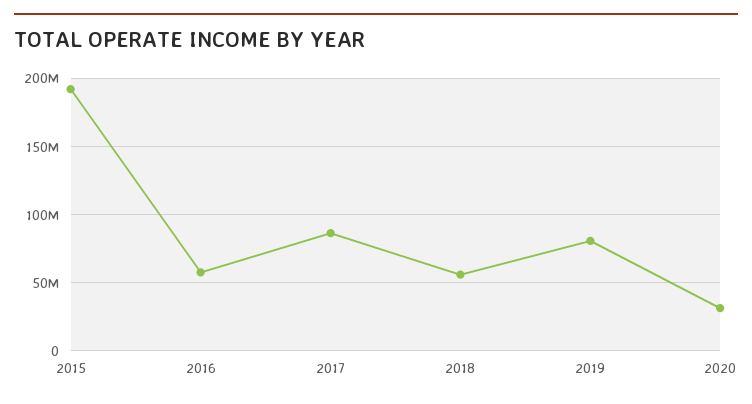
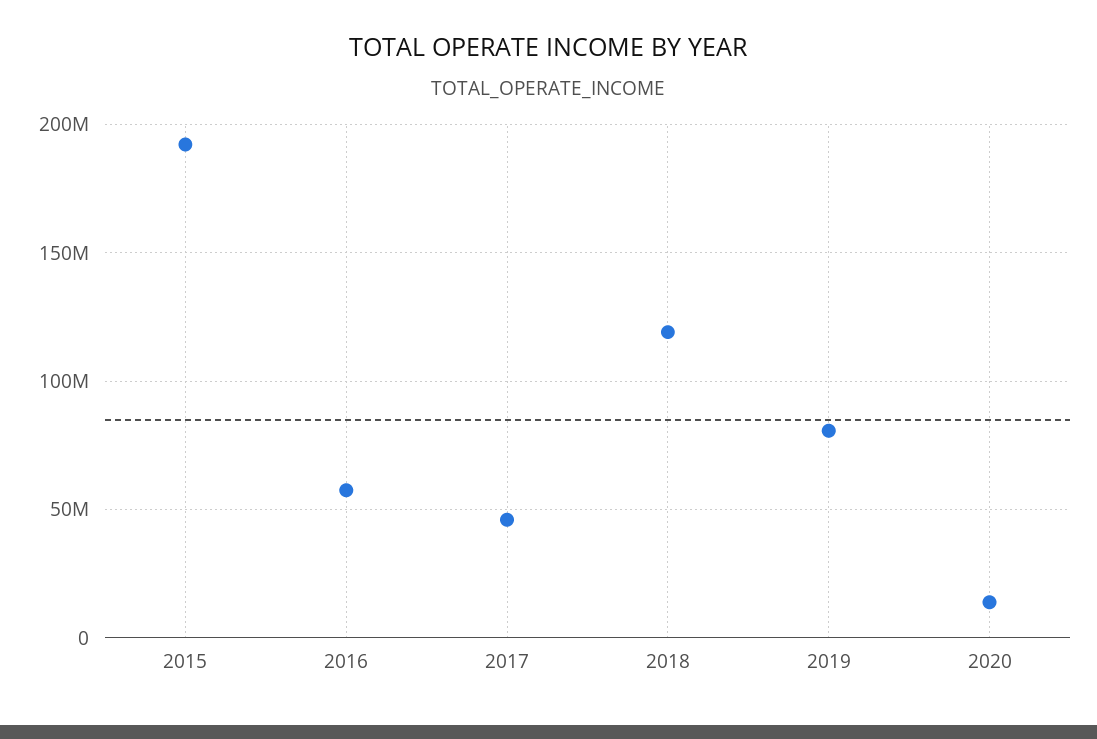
2017: 85000000 -> 45000000
2018: 55000000 -> 120000000
2020: 30000000 -> 15000000

